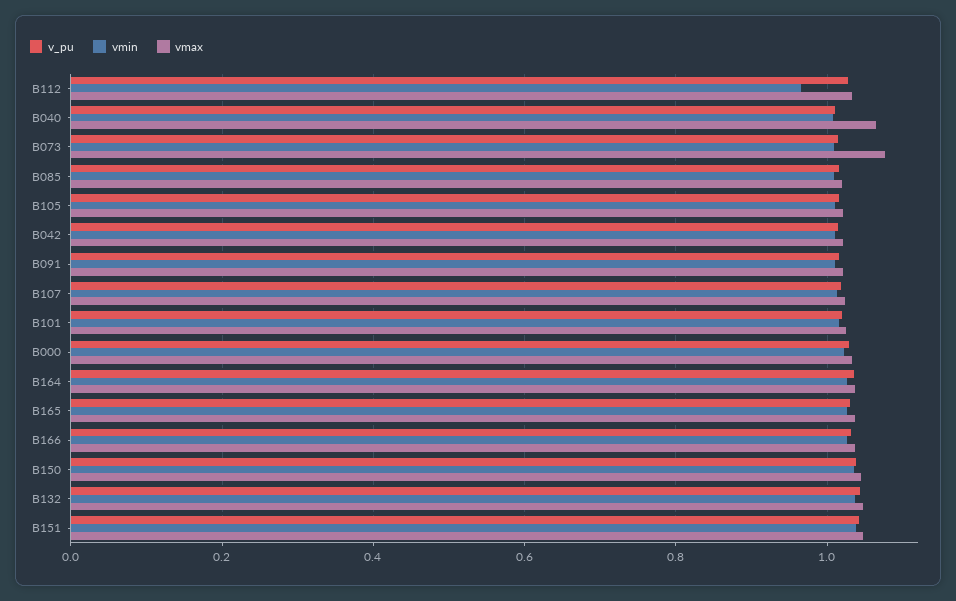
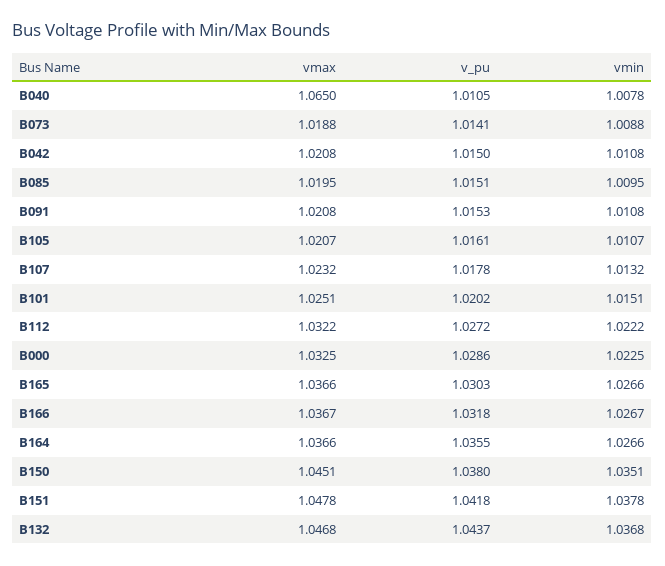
vmin, B112: 0.96 -> 1.0222
vmax, B073: 1.08 -> 1.0188

